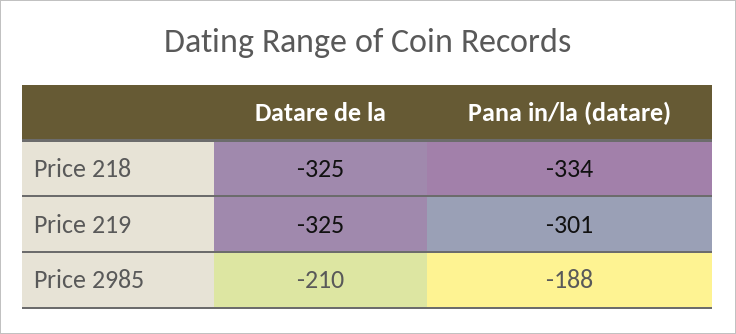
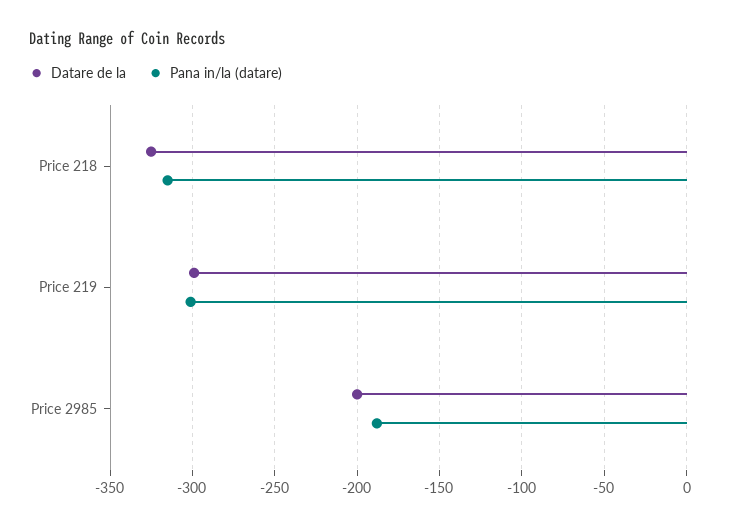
Pana in/la (datare), Price 218: -334 -> -315
Datare de la, Price 219: -325 -> -300
Datare de la, Price 2985: -210 -> -200

